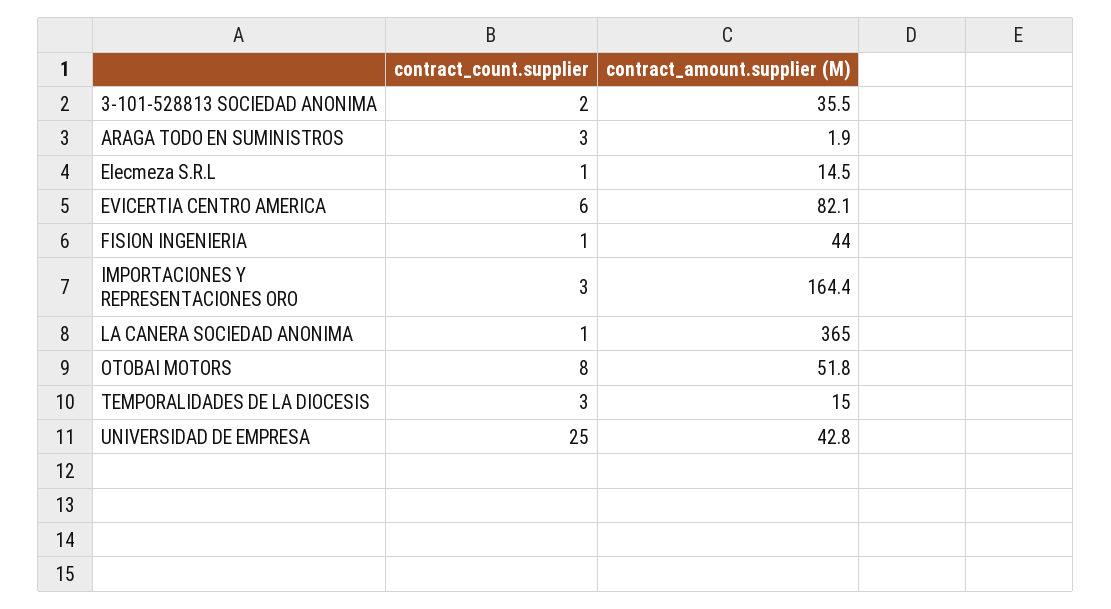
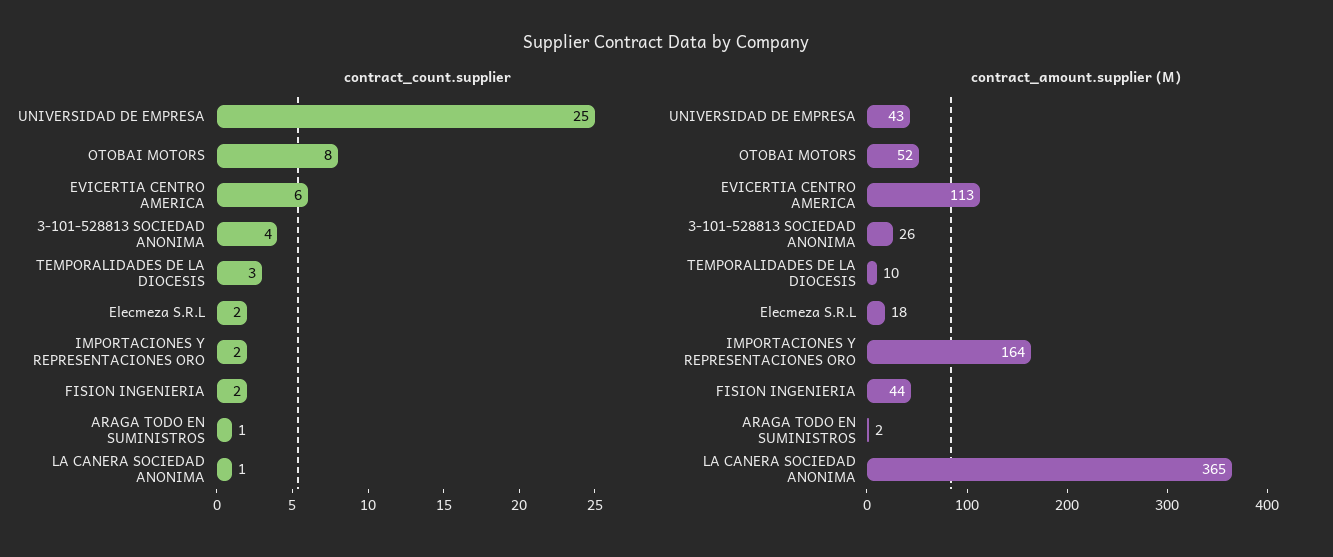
contract_count.supplier, 3-101-528813 SOCIEDAD ANONIMA: 2 -> 4
contract_amount.supplier (M), 3-101-528813 SOCIEDAD ANONIMA: 35.5 -> 26
contract_count.supplier, ARAGA TODO EN SUMINISTROS: 3 -> 1
contract_count.supplier, Elecmeza S.R.L: 1 -> 2
contract_amount.supplier (M), Elecmeza S.R.L: 14.5 -> 18
contract_amount.supplier (M), EVICERTIA CENTRO AMERICA: 82.1 -> 113
contract_count.supplier, FISION INGENIERIA: 1 -> 2
contract_count.supplier, IMPORTACIONES Y REPRESENTACIONES ORO: 3 -> 2
contract_amount.supplier (M), TEMPORALIDADES DE LA DIOCESIS: 15 -> 10

